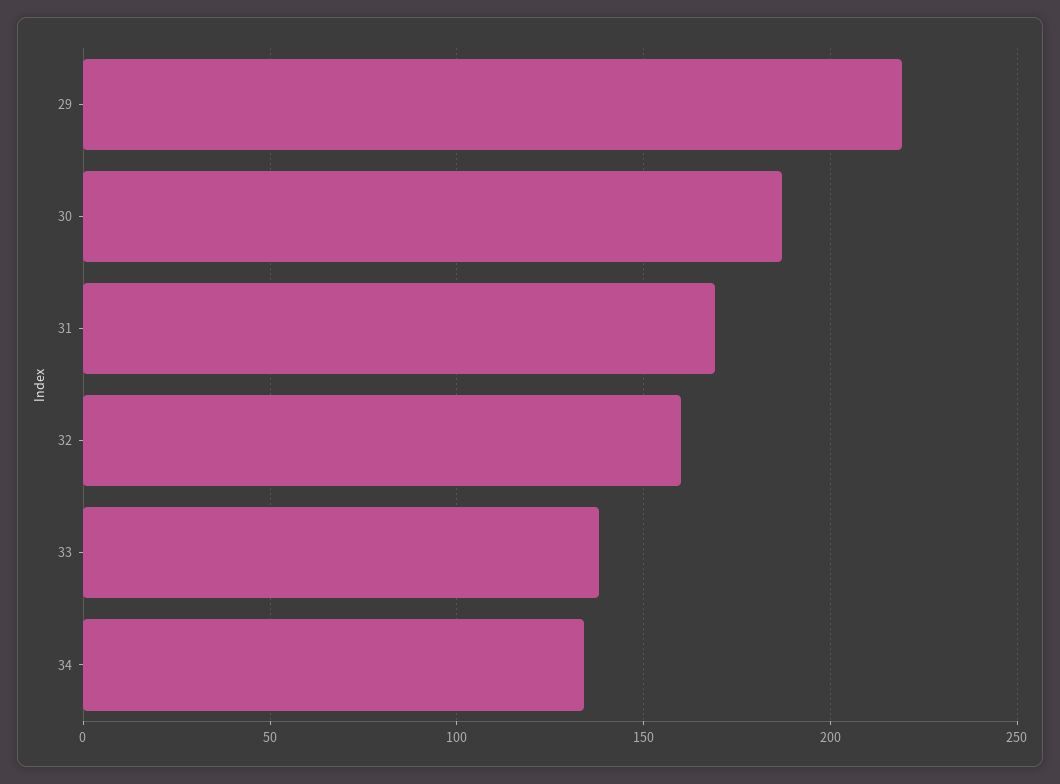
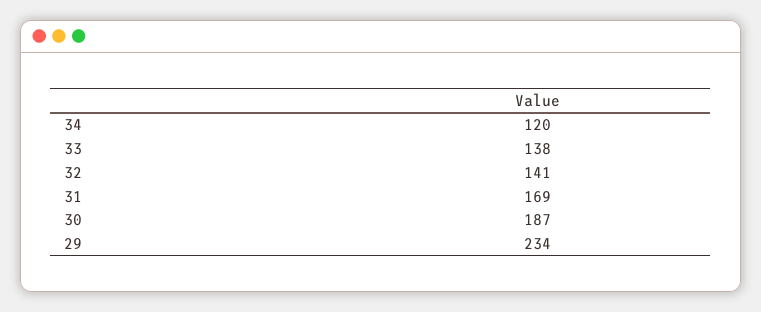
29: 220 -> 234
32: 160 -> 141
34: 135 -> 120

